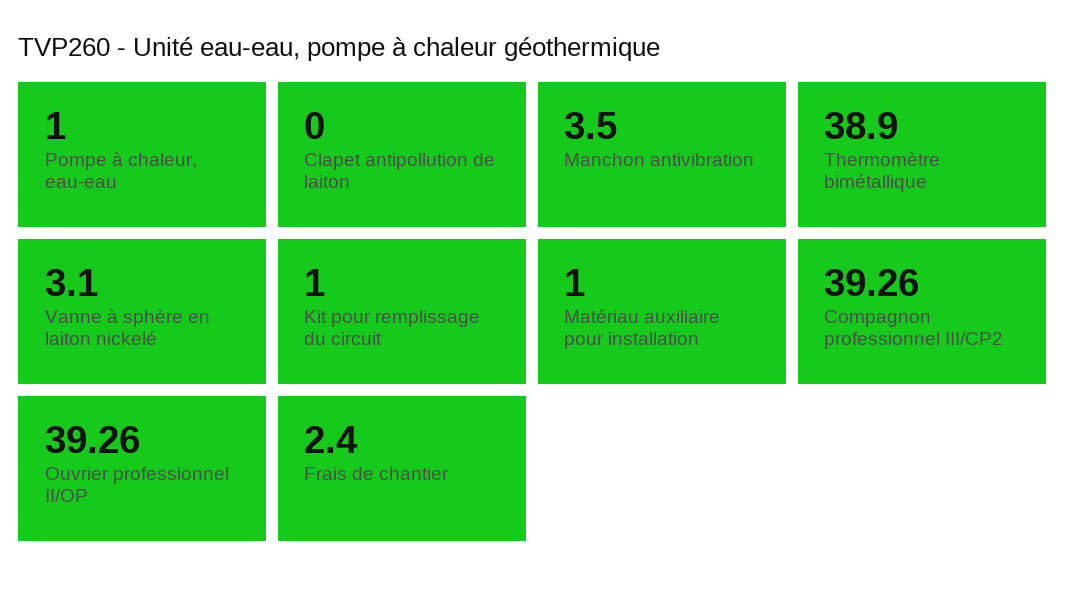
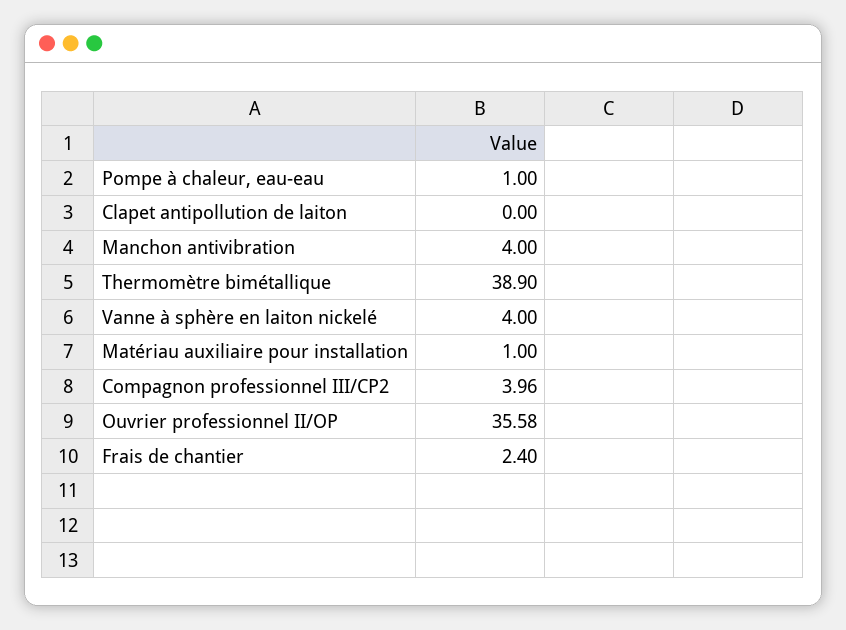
Manchon antivibration: 3.5 -> 4
Vanne à sphère en laiton nickelé: 3.1 -> 4
Kit pour remplissage du circuit: 1 -> none
Compagnon professionnel III/CP2: 39.26 -> 3.96
Ouvrier professionnel II/OP: 39.26 -> 35.58

